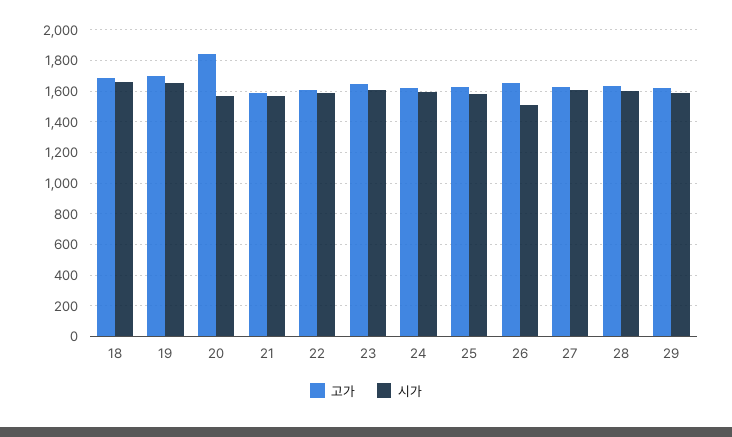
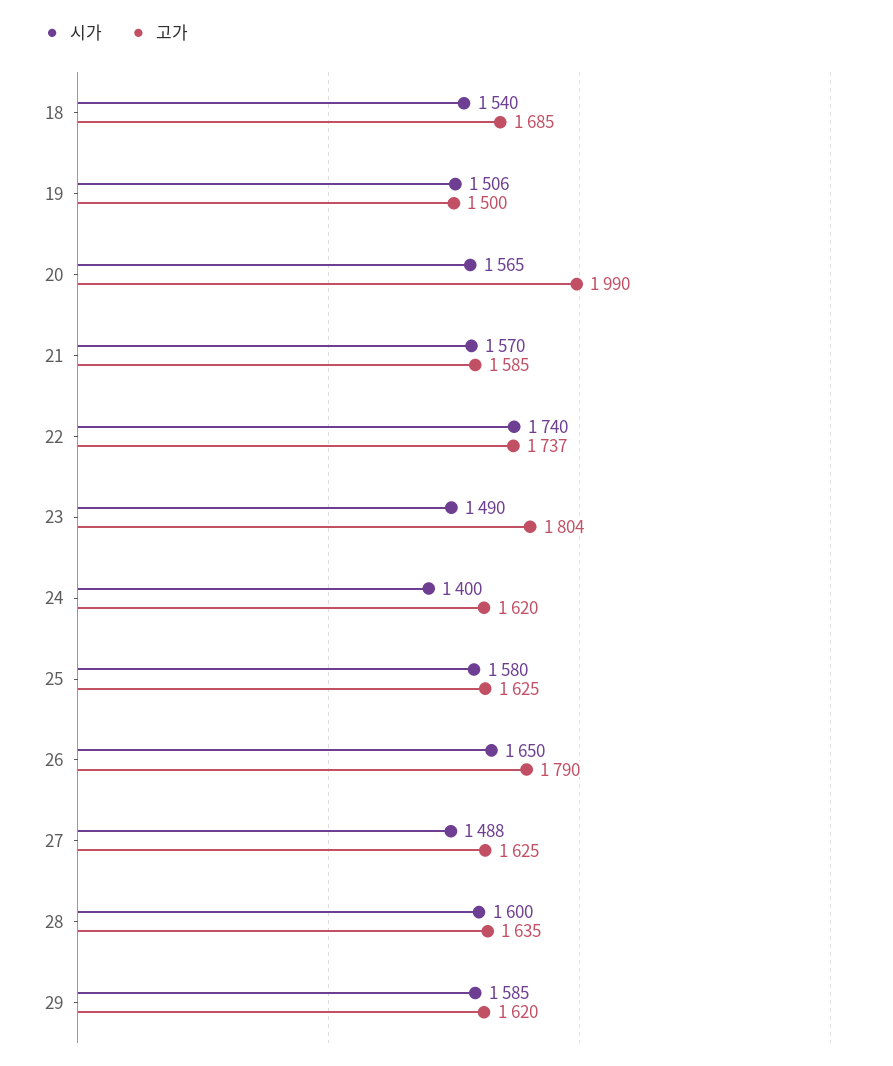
시가, 18: 1650 -> 1540
고가, 19: 1700 -> 1500
시가, 19: 1650 -> 1506
고가, 20: 1850 -> 1990
고가, 22: 1600 -> 1737
시가, 22: 1600 -> 1740
고가, 23: 1650 -> 1804
시가, 23: 1600 -> 1490
시가, 24: 1600 -> 1400
고가, 26: 1650 -> 1790
시가, 26: 1500 -> 1650
시가, 27: 1600 -> 1488

